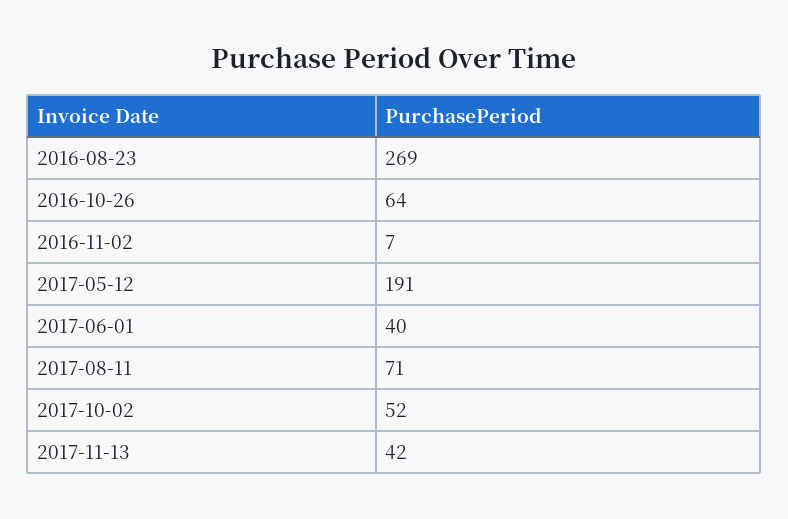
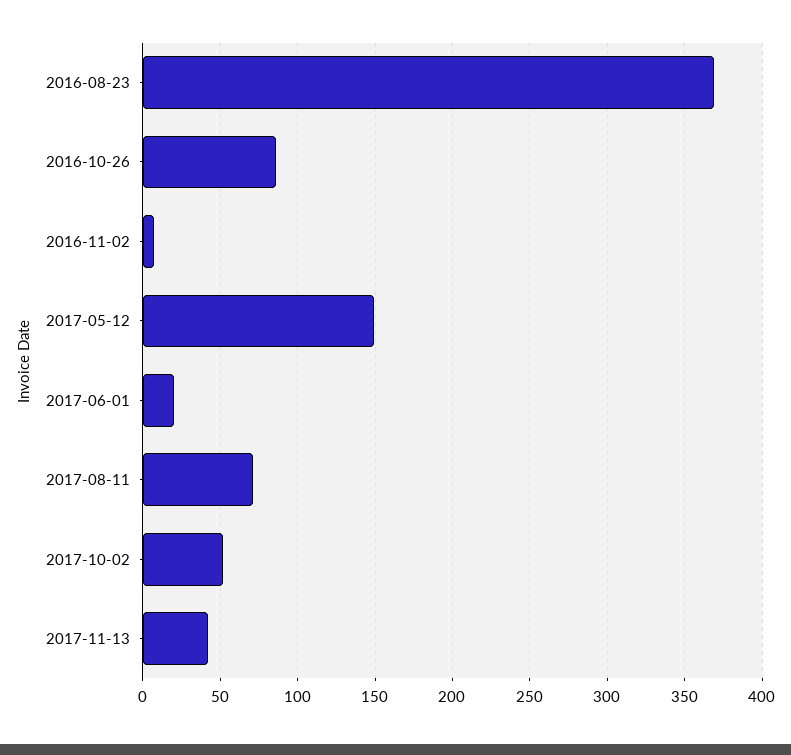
2016-08-23: 269 -> 370
2016-10-26: 64 -> 85
2017-05-12: 191 -> 150
2017-06-01: 40 -> 20

